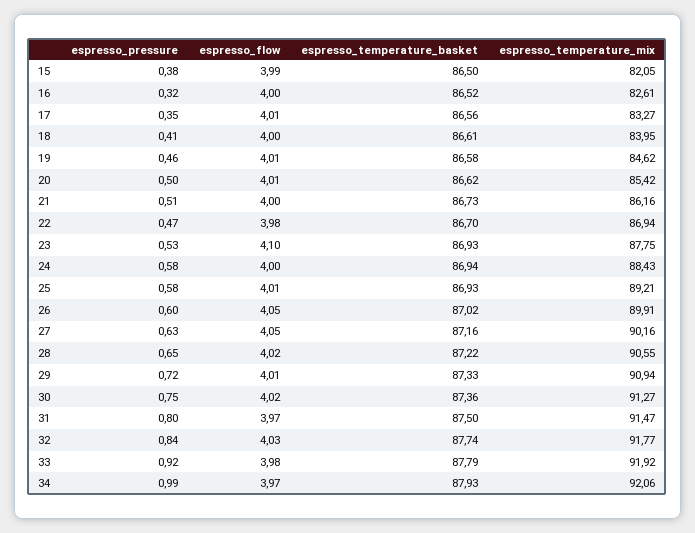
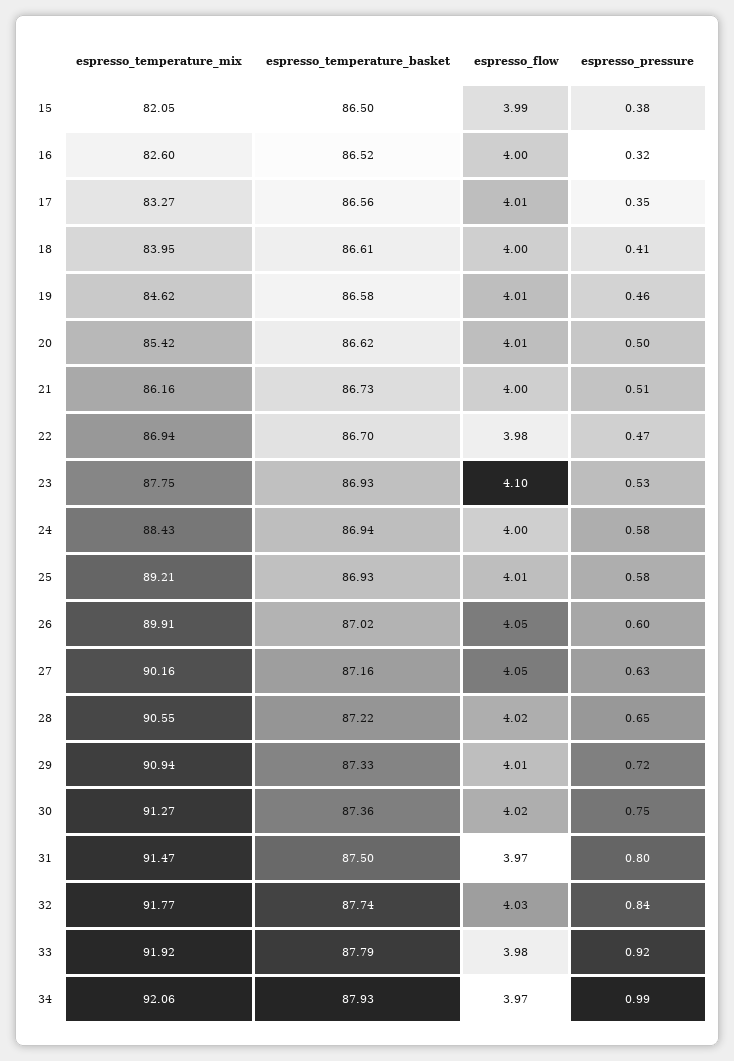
espresso_temperature_mix, 16: 82.61 -> 82.6

